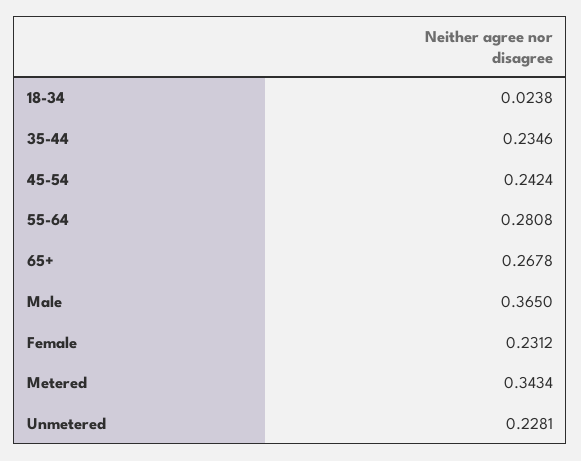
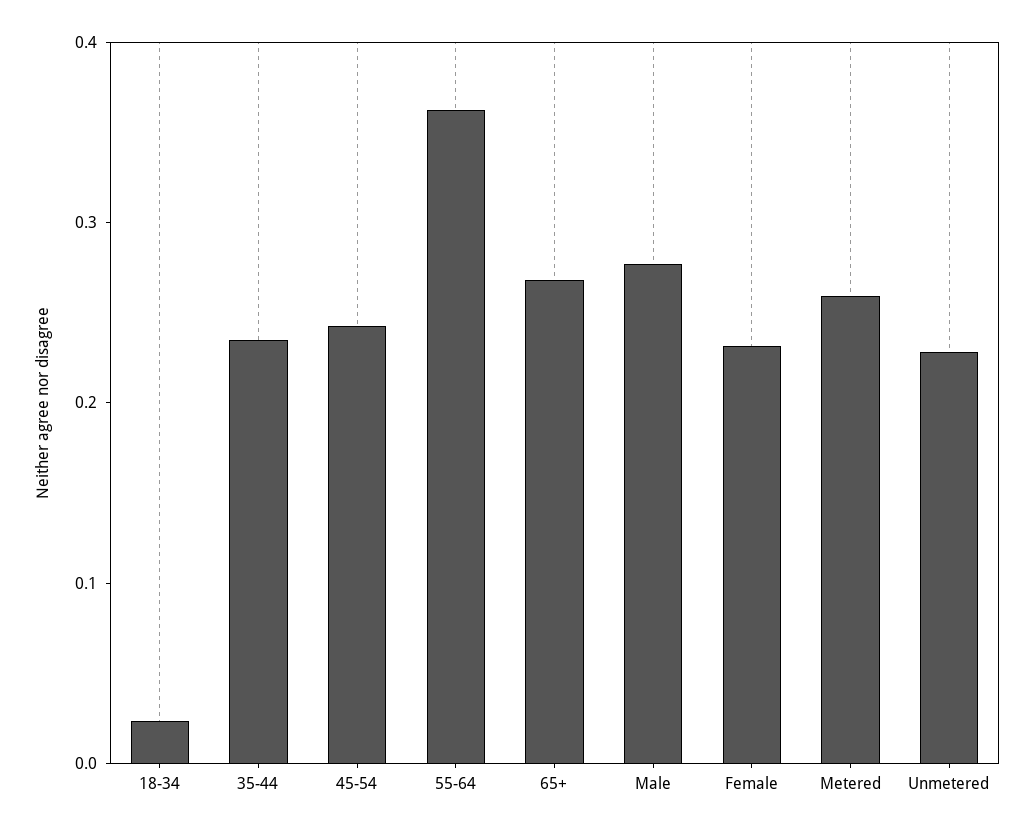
55-64: 0.2808 -> 0.36
Male: 0.365 -> 0.28
Metered: 0.3434 -> 0.26

